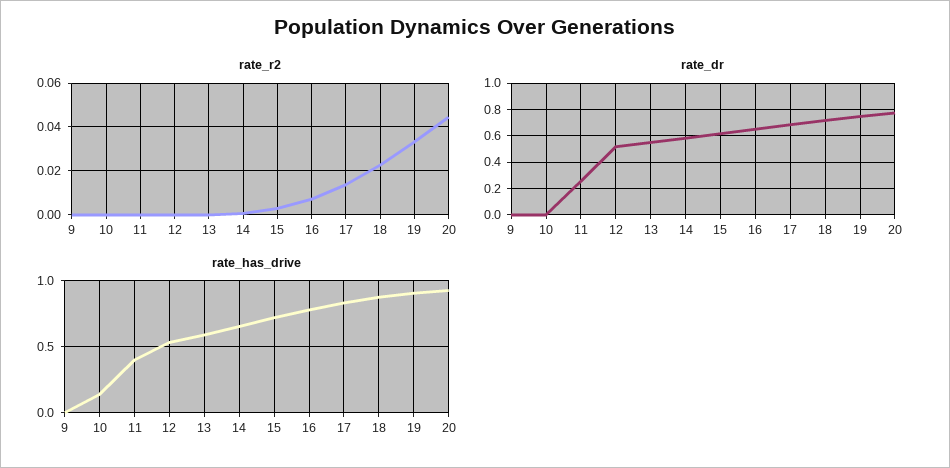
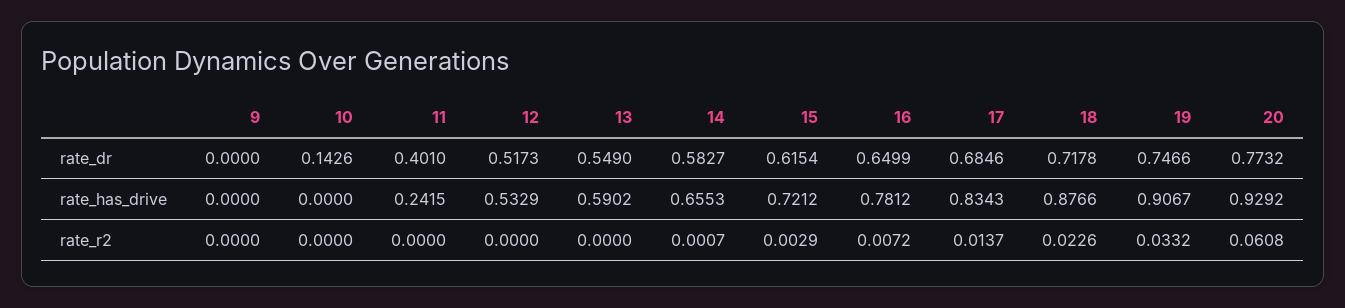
rate_r2, 20: 0.045 -> 0.0608
rate_dr, 10: 0 -> 0.1426
rate_dr, 11: 0.25 -> 0.401
rate_has_drive, 10: 0.15 -> 0
rate_has_drive, 11: 0.4 -> 0.2415

